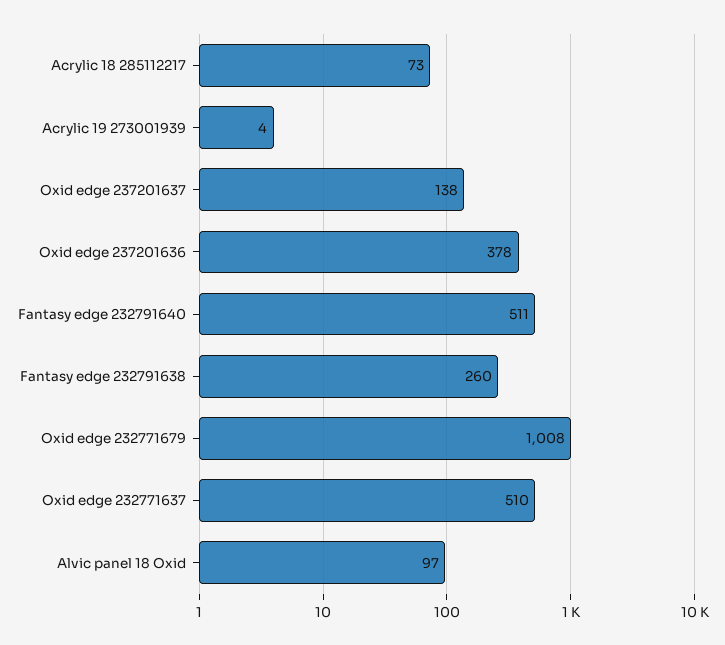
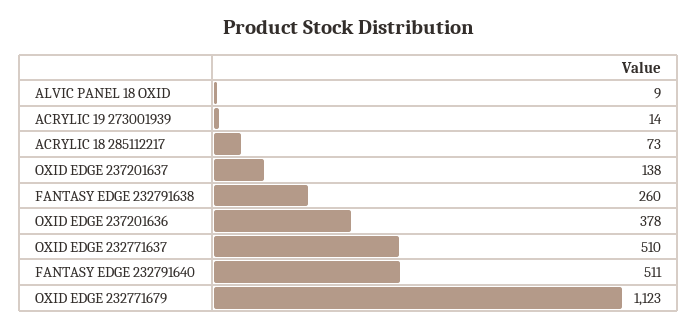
Acrylic 19 273001939: 4 -> 14
Oxid edge 232771679: 1008 -> 1123
Alvic panel 18 Oxid: 97 -> 9

